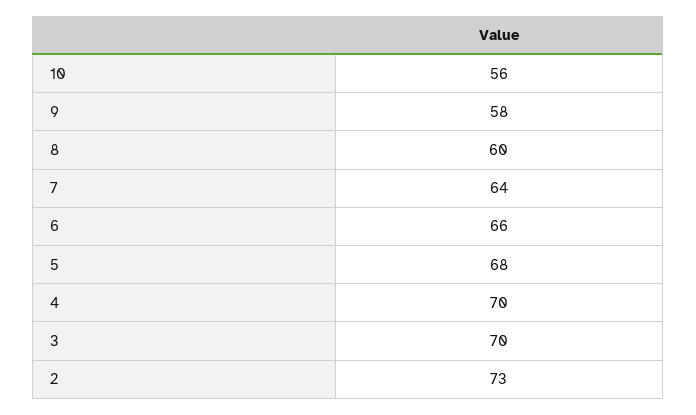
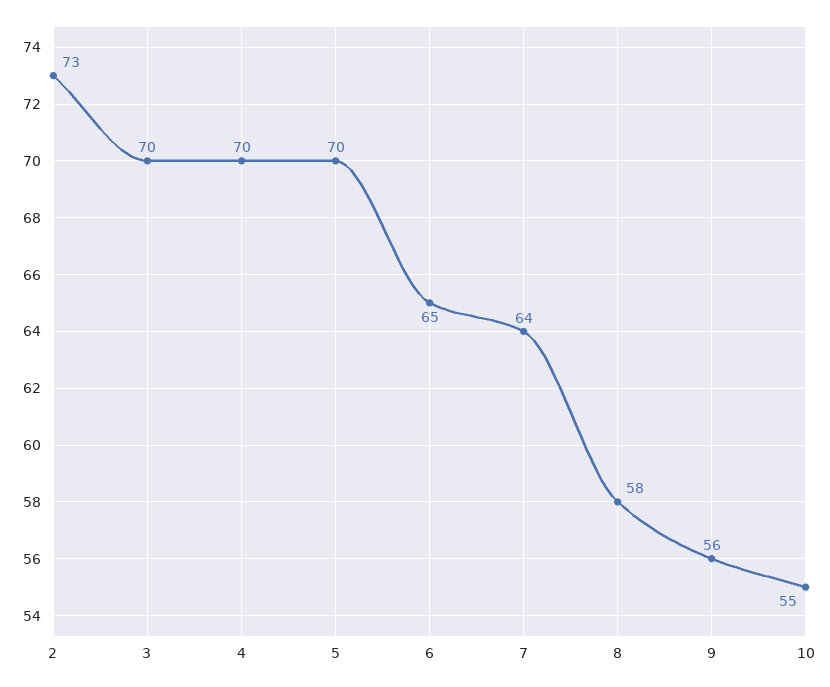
10: 56 -> 55
9: 58 -> 56
8: 60 -> 58
6: 66 -> 65
5: 68 -> 70

